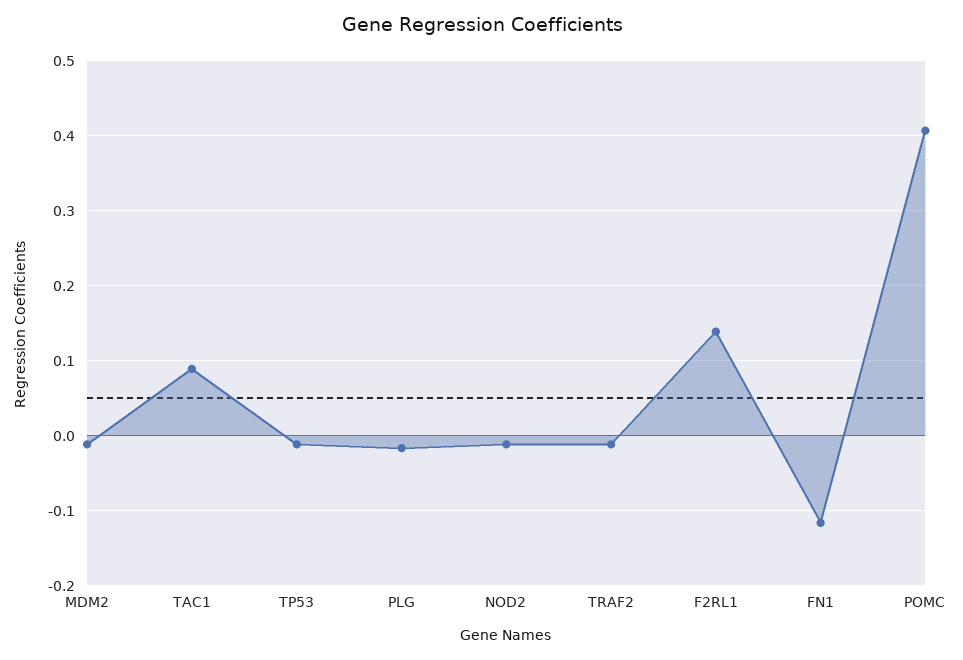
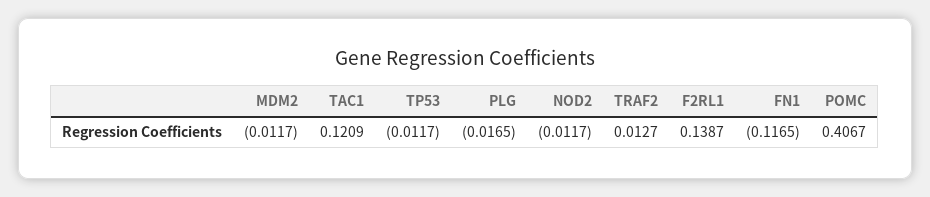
TAC1: 0.09 -> 0.1209
TRAF2: -0.01 -> 0.0127

